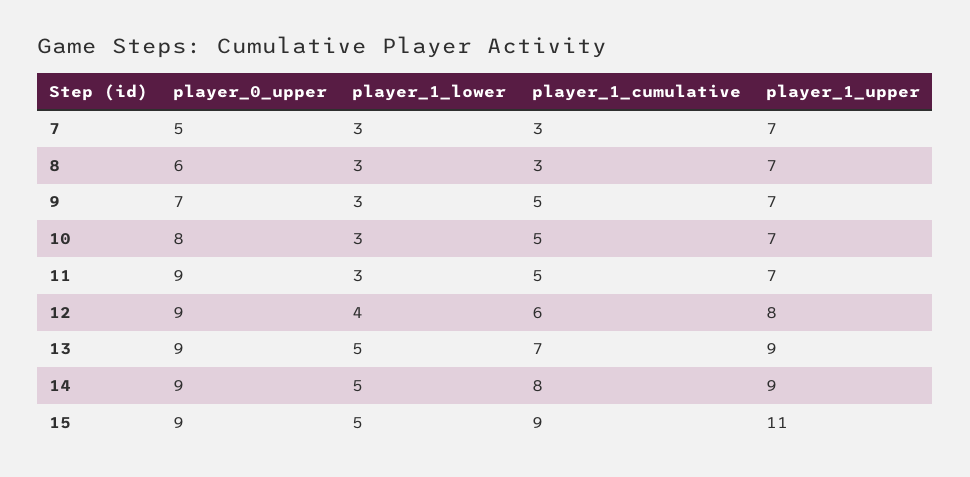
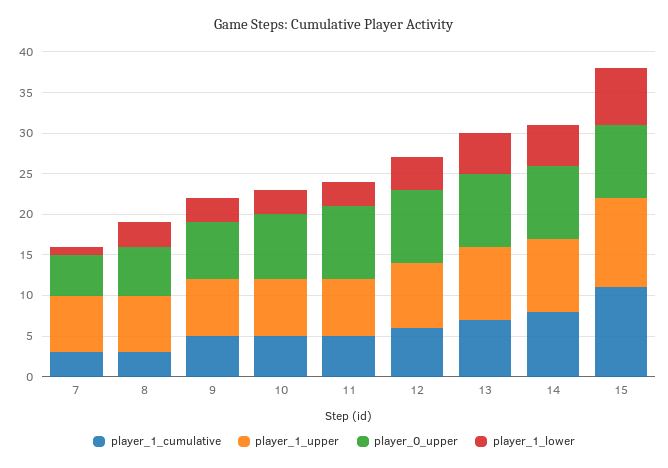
player_1_lower, 7: 3 -> 1
player_1_lower, 15: 5 -> 7
player_1_cumulative, 15: 9 -> 11

